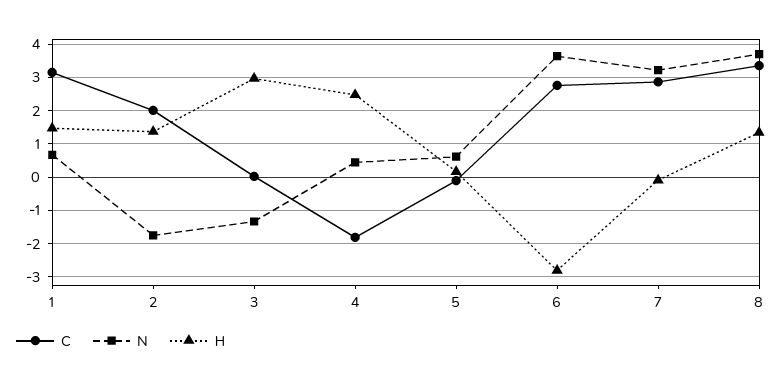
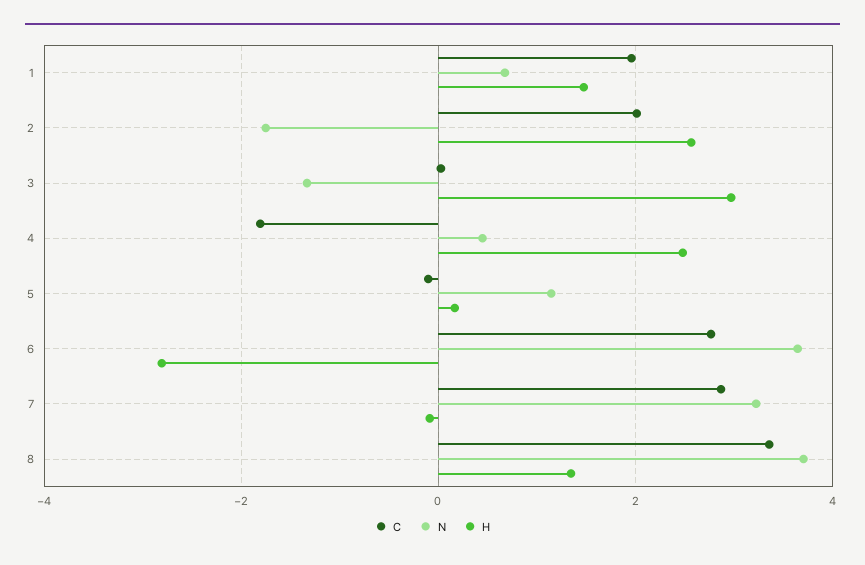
C, 1: 3.2 -> 2
H, 2: 1.4 -> 2.6
N, 5: 0.6 -> 1.2

